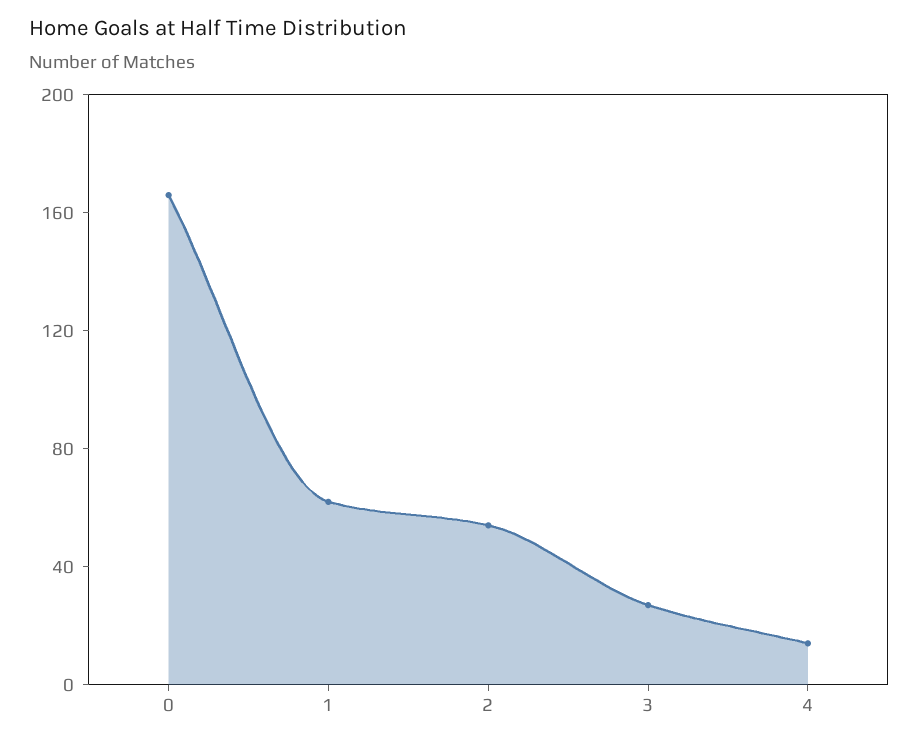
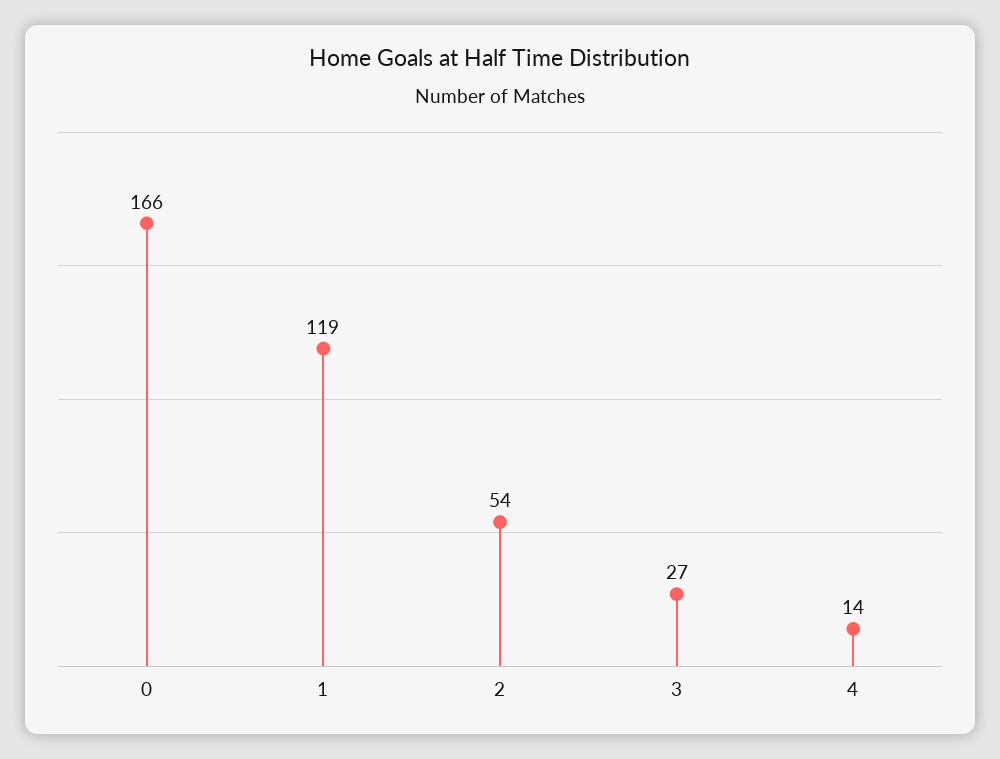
1: 60 -> 119

